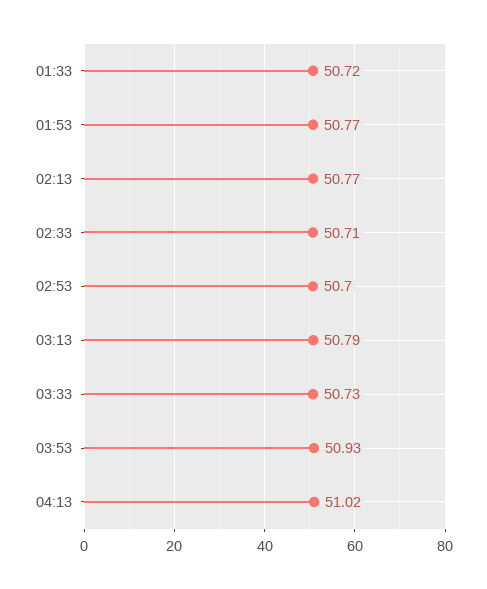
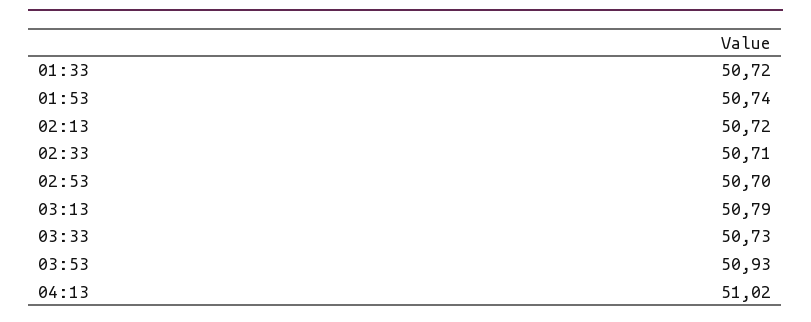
01:53: 50.77 -> 50.74
02:13: 50.77 -> 50.72

